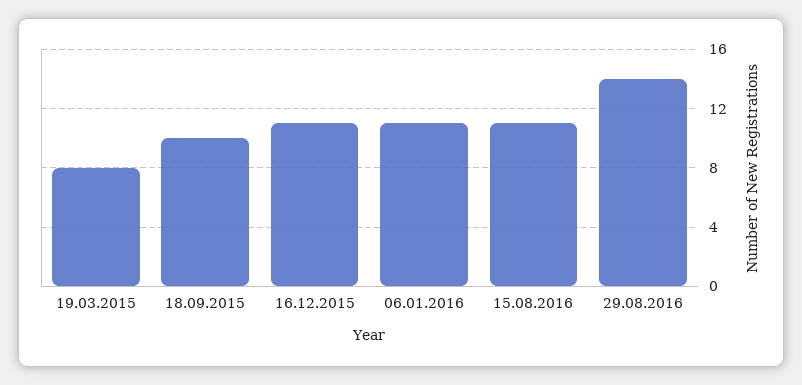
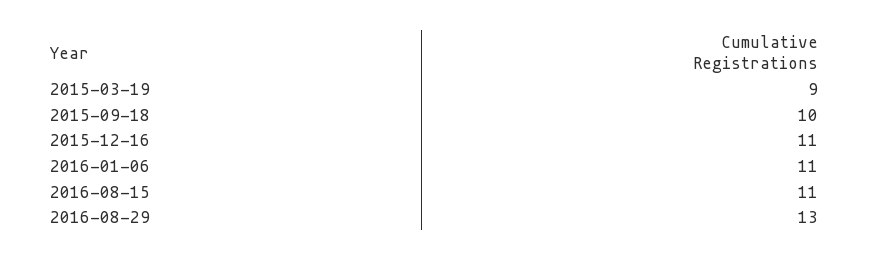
19.03.2015: 8 -> 9
29.08.2016: 14 -> 13

